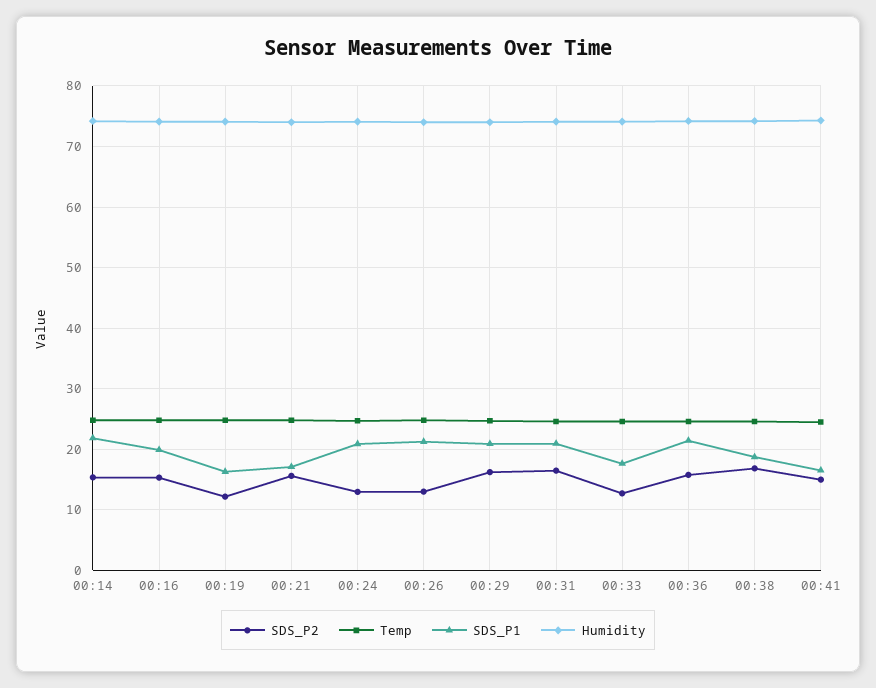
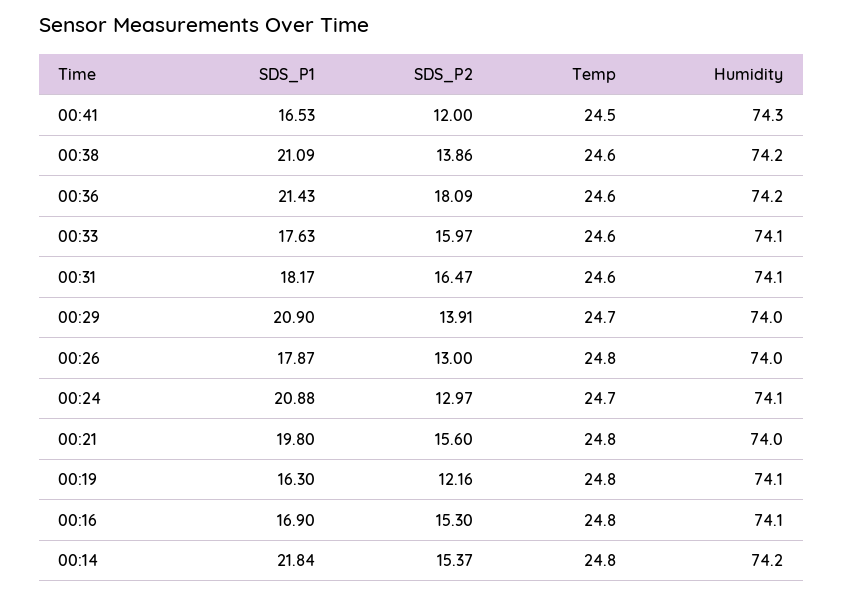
SDS_P1, 00:16: 20 -> 16.9
SDS_P1, 00:21: 17 -> 19.8
SDS_P1, 00:26: 21 -> 17.87
SDS_P2, 00:29: 16 -> 13.91
SDS_P1, 00:31: 21 -> 18.17
SDS_P2, 00:33: 13 -> 15.97
SDS_P2, 00:36: 16 -> 18.09
SDS_P2, 00:38: 17 -> 13.86
SDS_P1, 00:38: 19 -> 21.09
SDS_P2, 00:41: 15 -> 12

